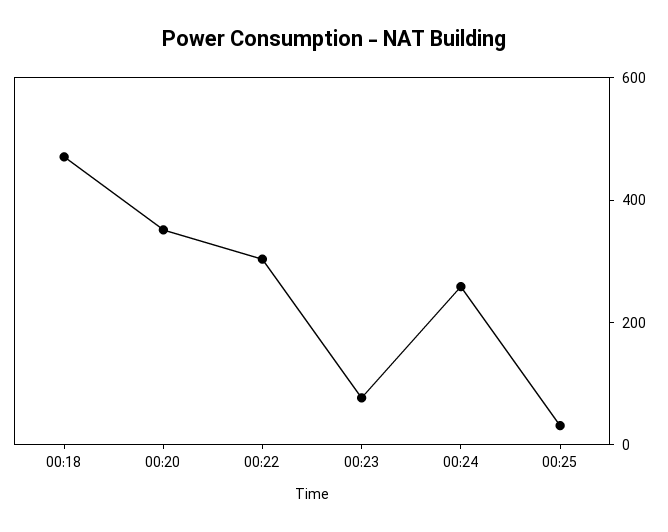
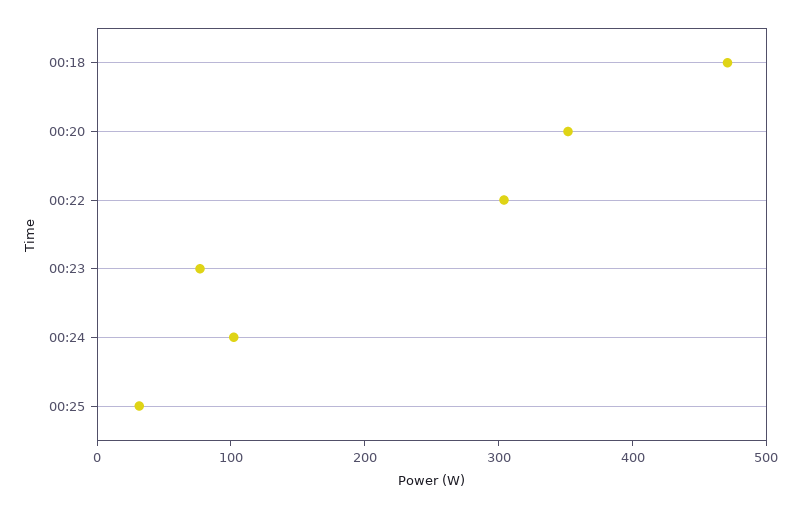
00:24: 250 -> 100

